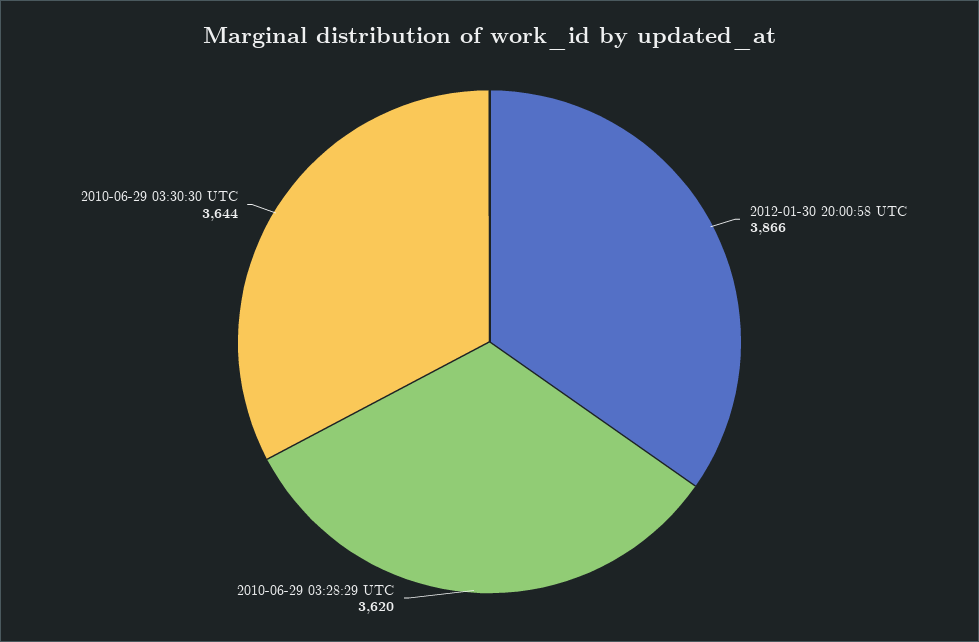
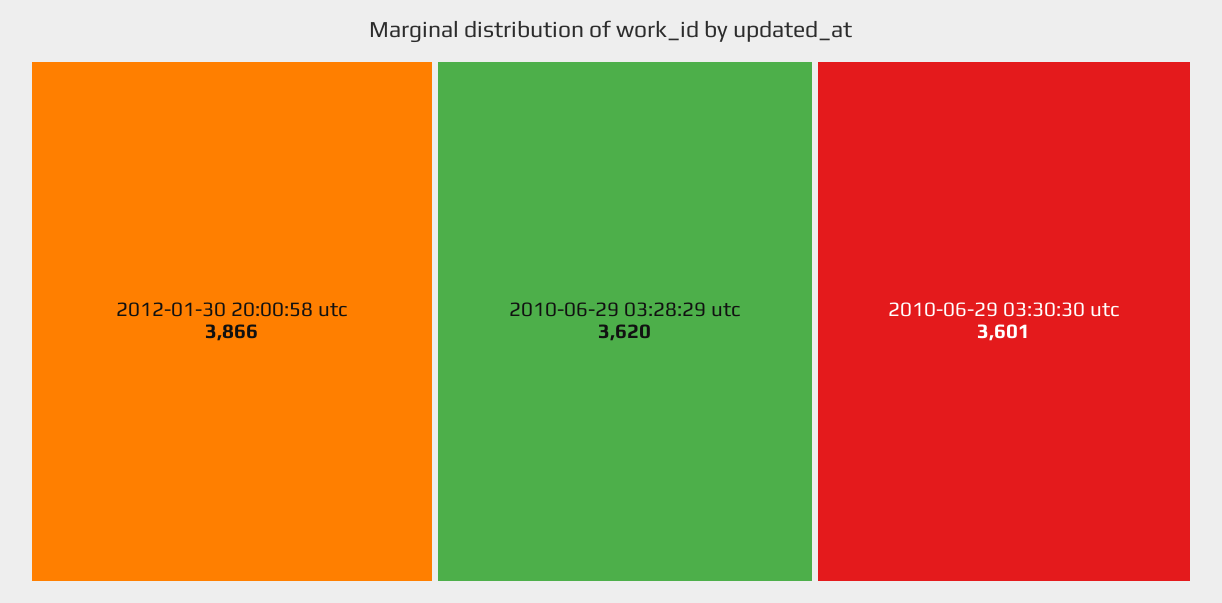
2010-06-29 03:30:30 UTC: 3644 -> 3601

